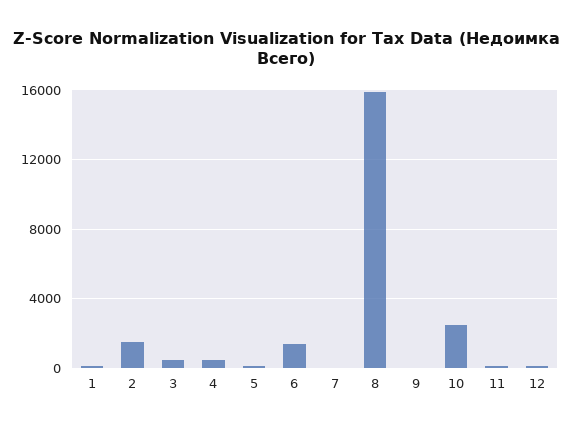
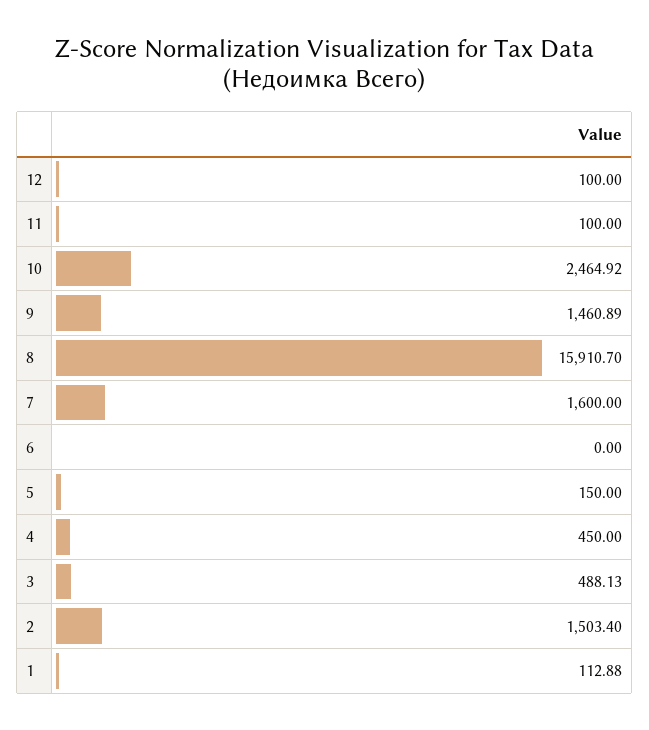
6: 1500 -> 0
7: 0 -> 1600
9: 0 -> 1460.89

